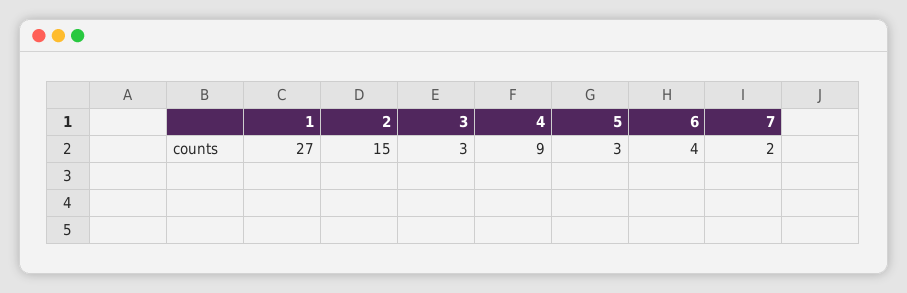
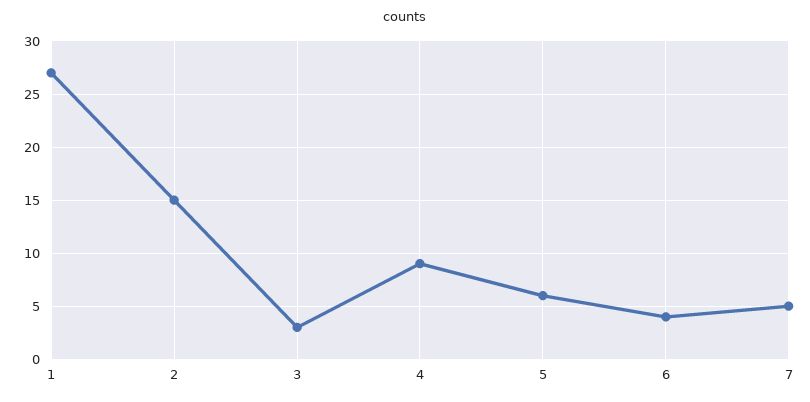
5: 3 -> 6
7: 2 -> 5

